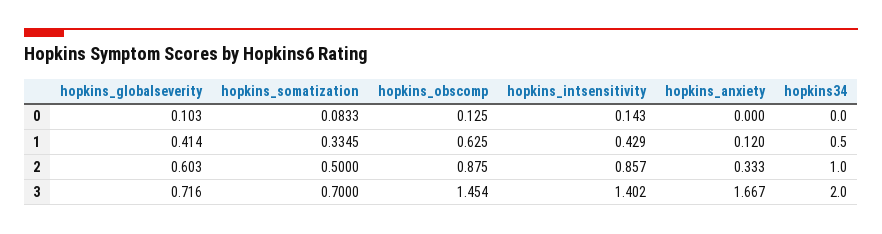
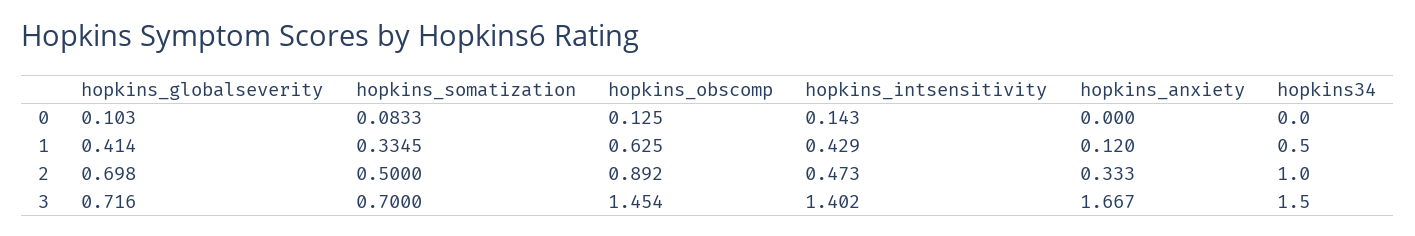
hopkins_globalseverity, 2: 0.603 -> 0.698
hopkins_obscomp, 2: 0.875 -> 0.892
hopkins_intsensitivity, 2: 0.857 -> 0.473
hopkins34, 3: 2 -> 1.5

